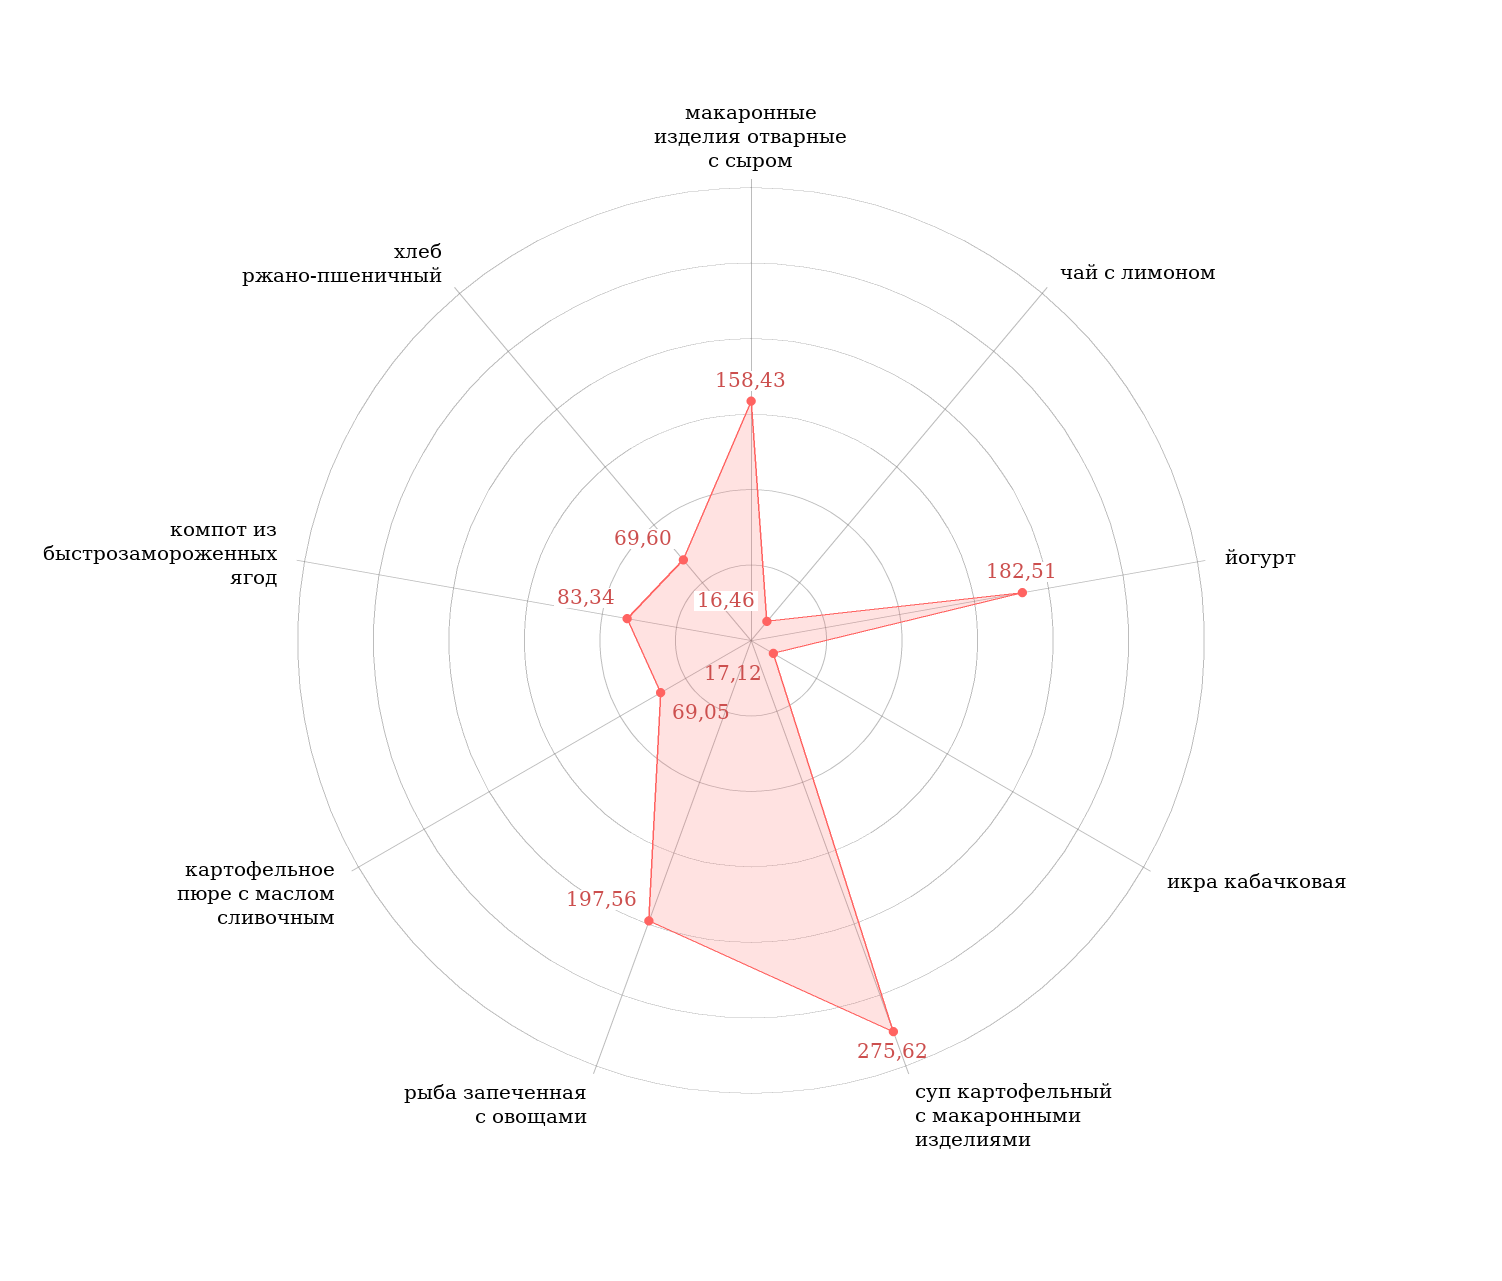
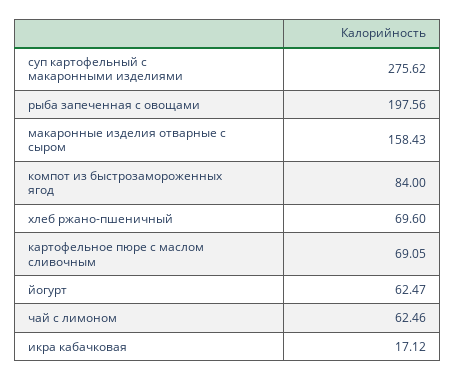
чай с лимоном: 16.46 -> 62.46
йогурт: 182.51 -> 62.47
компот из быстрозамороженных ягод: 83.34 -> 84

